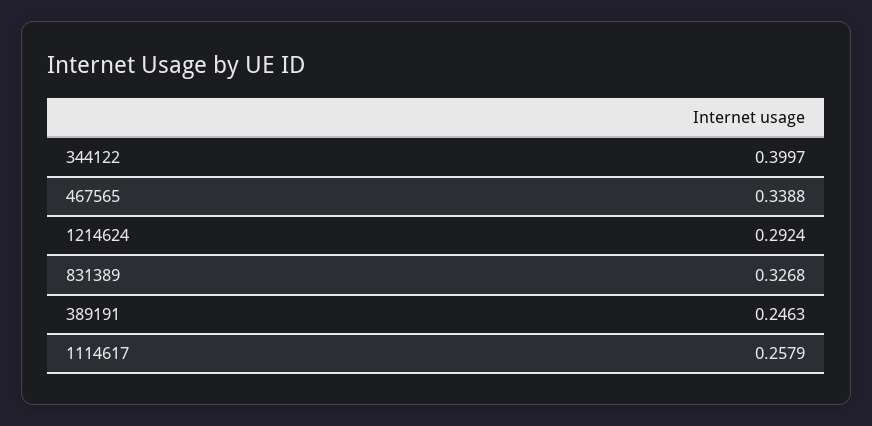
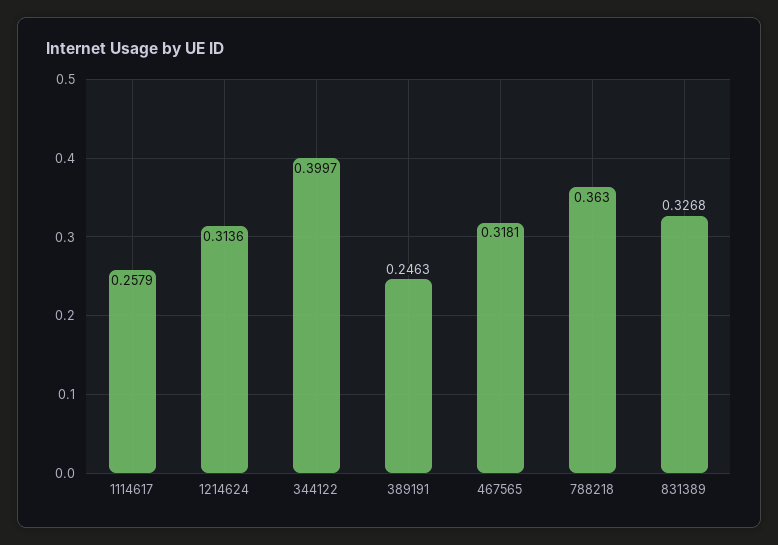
467565: 0.3388 -> 0.3181
1214624: 0.2924 -> 0.3136
788218: none -> 0.363

